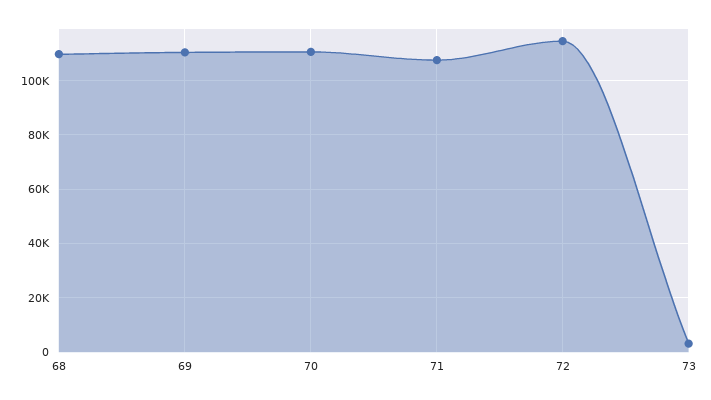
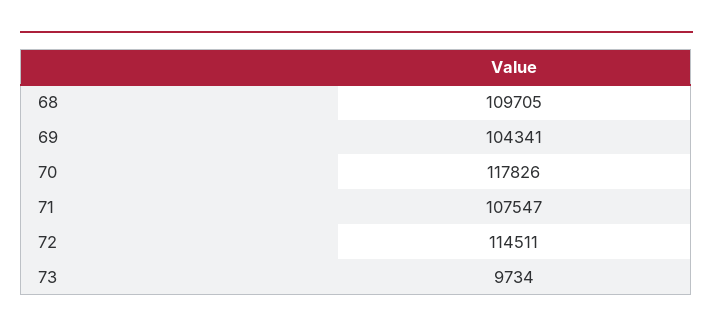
69: 110000 -> 104341
70: 110000 -> 117826
73: 2500 -> 9734

